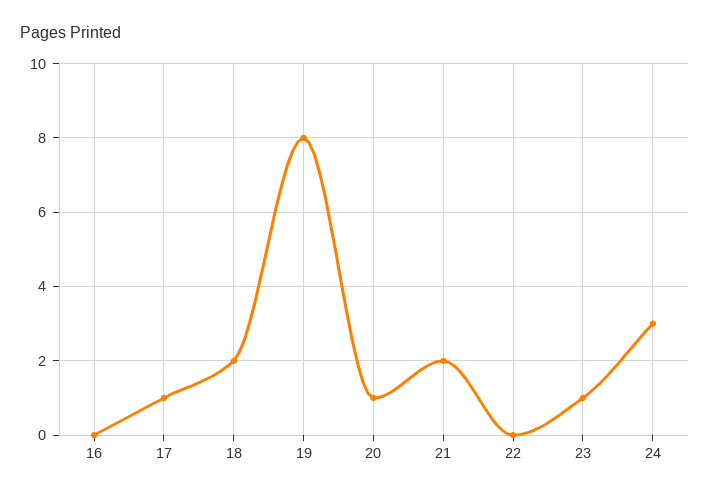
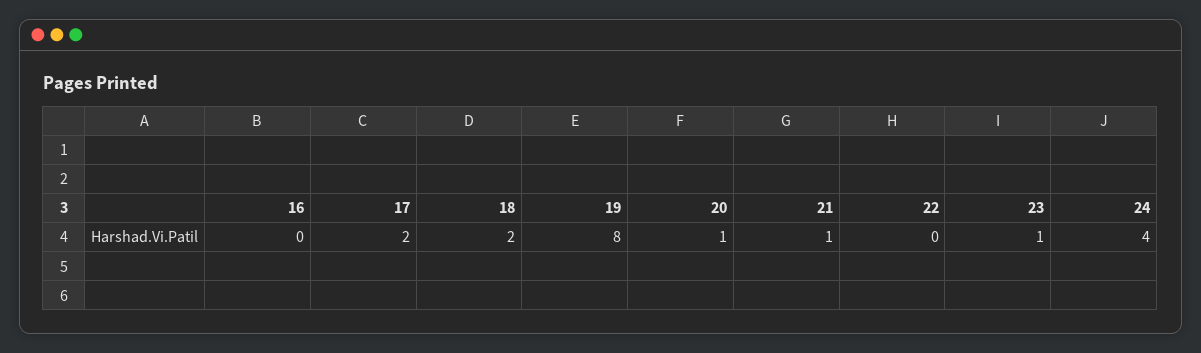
17: 1 -> 2
21: 2 -> 1
24: 3 -> 4

